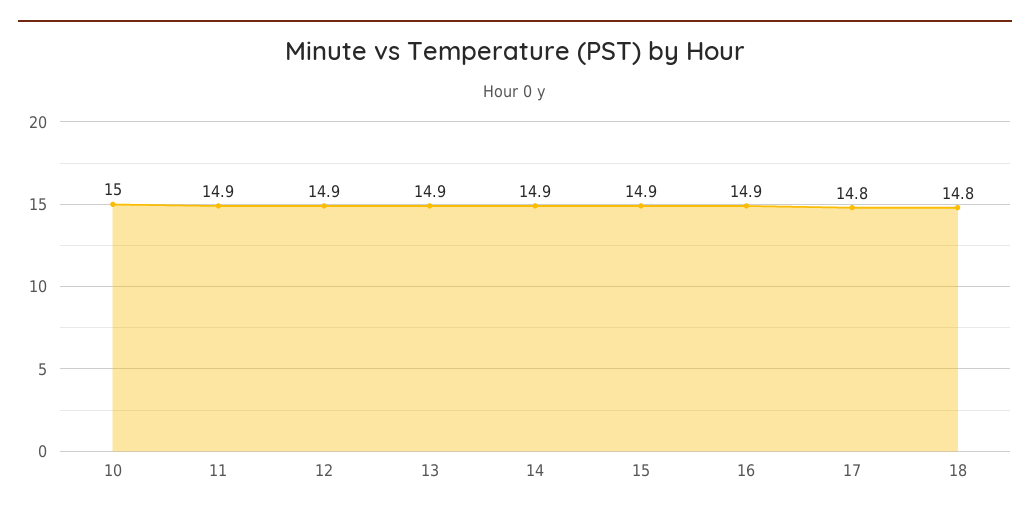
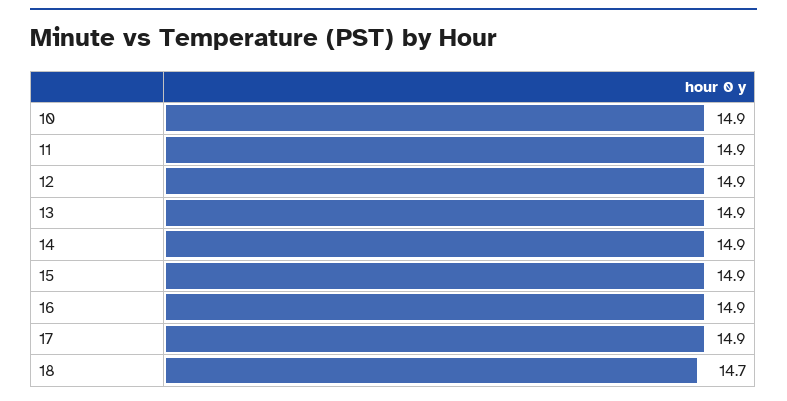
10: 15 -> 14.9
17: 14.8 -> 14.9
18: 14.8 -> 14.7

